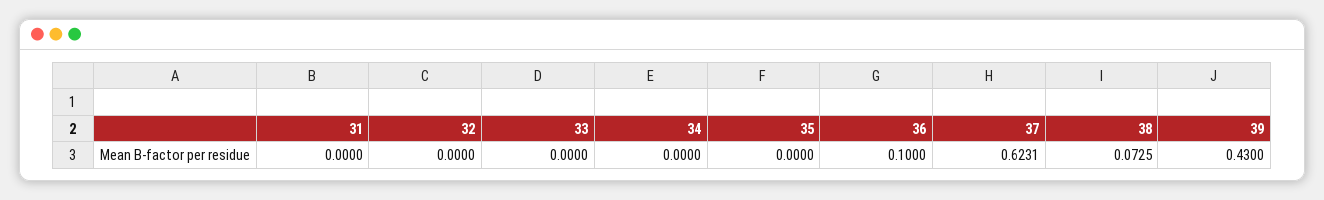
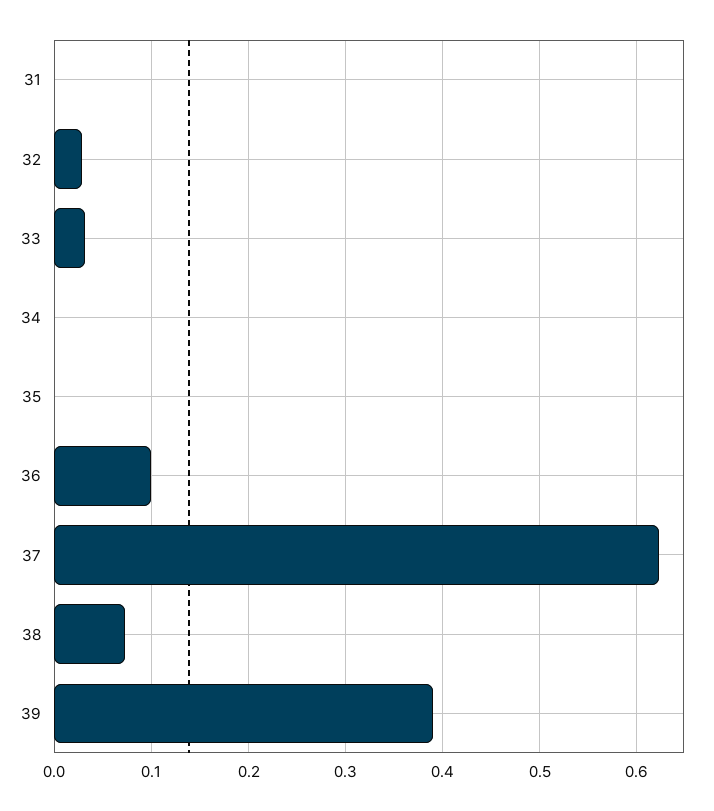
32: 0 -> 0.03
33: 0 -> 0.03
39: 0.43 -> 0.39

